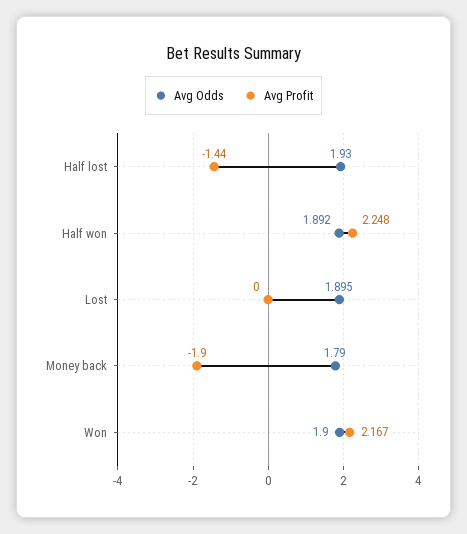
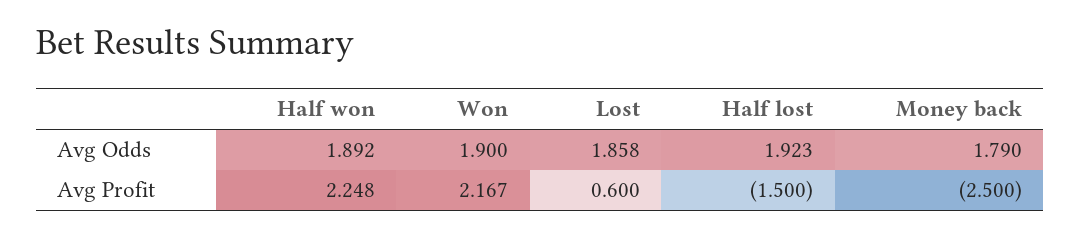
Avg Odds, Half lost: 1.93 -> 1.923
Avg Profit, Half lost: -1.44 -> -1.5
Avg Odds, Lost: 1.895 -> 1.858
Avg Profit, Lost: 0 -> 0.6
Avg Profit, Money back: -1.9 -> -2.5

